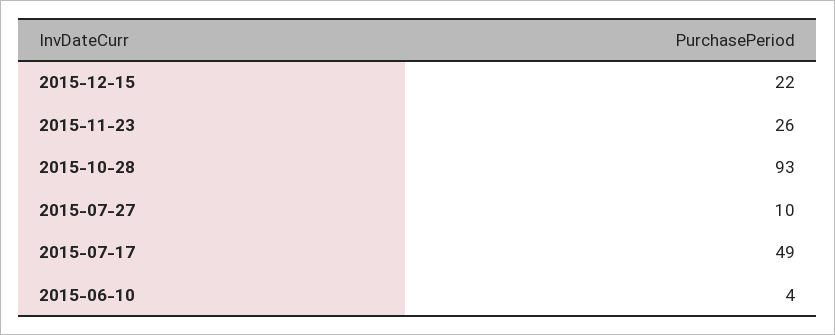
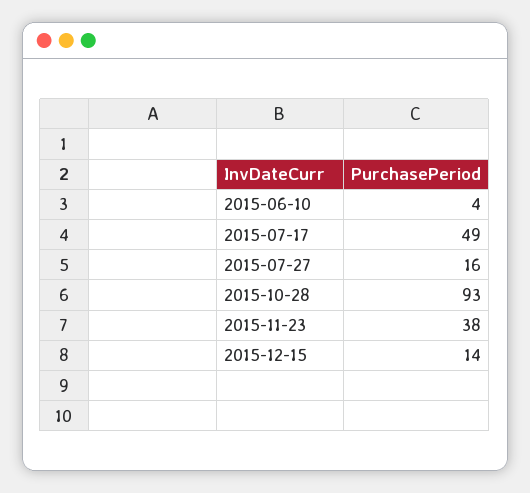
2015-12-15: 22 -> 14
2015-11-23: 26 -> 38
2015-07-27: 10 -> 16

